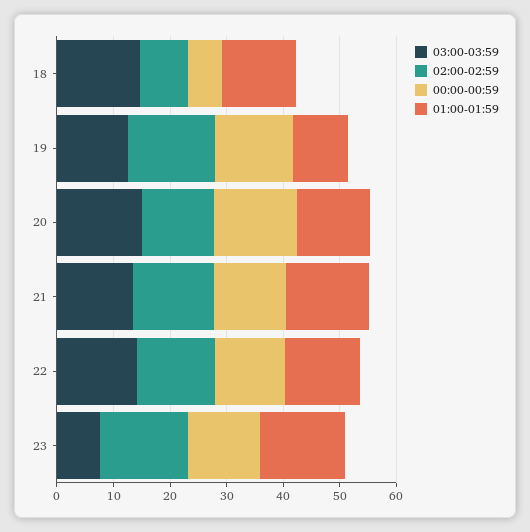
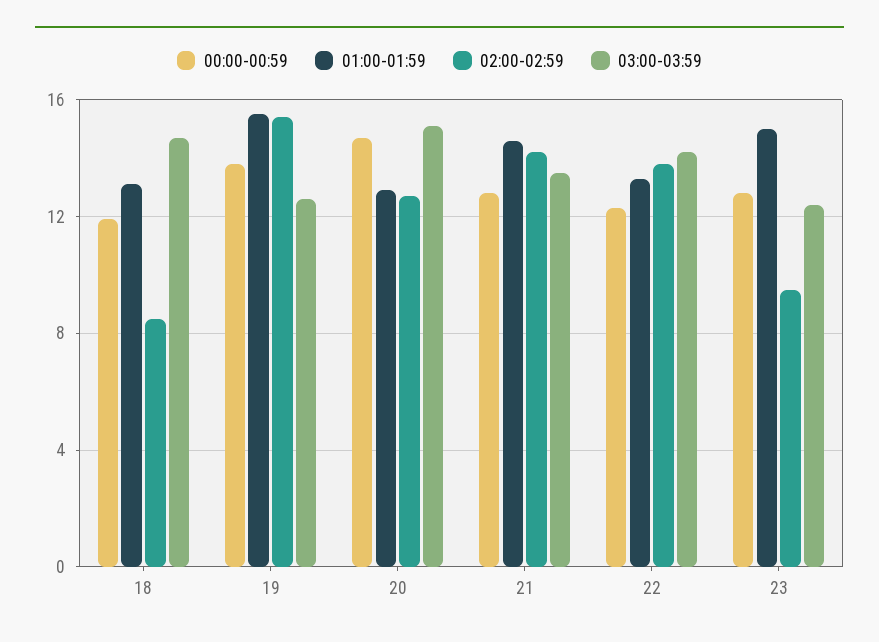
00:00-00:59, 18: 6 -> 12
01:00-01:59, 19: 10 -> 15.5
03:00-03:59, 23: 8 -> 12.5
02:00-02:59, 23: 16 -> 9.5

